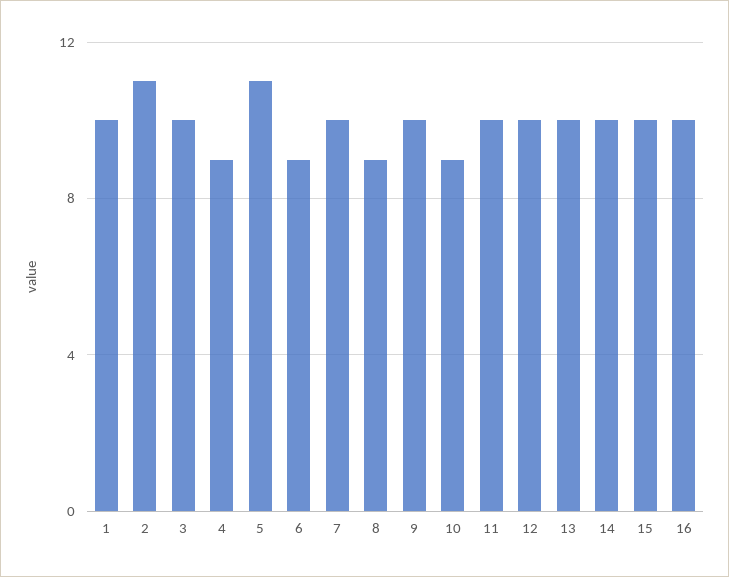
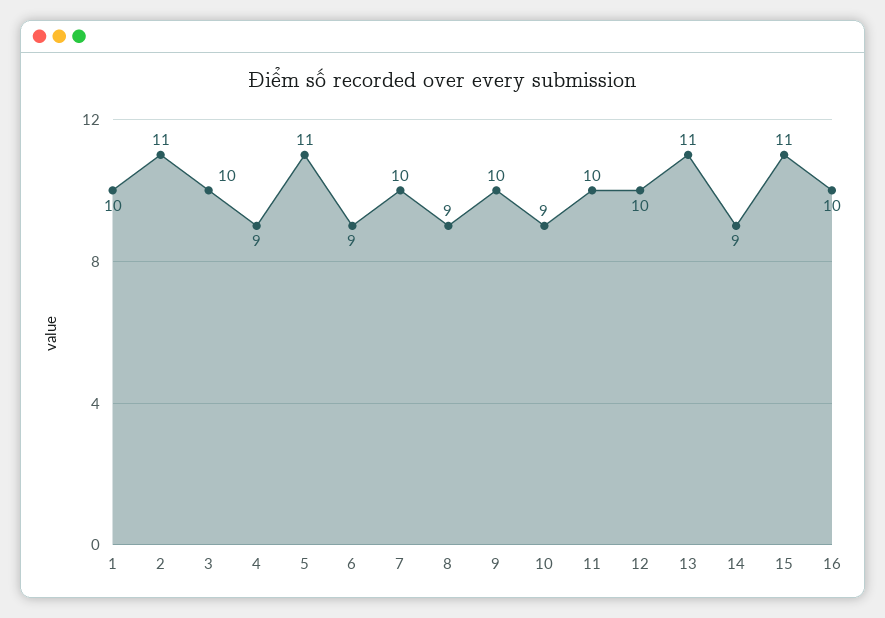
13: 10 -> 11
14: 10 -> 9
15: 10 -> 11

